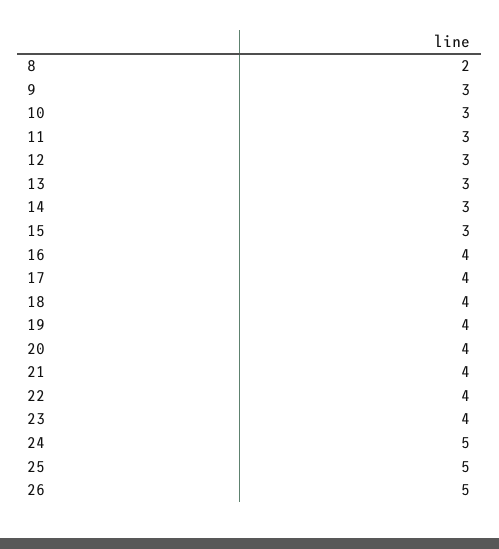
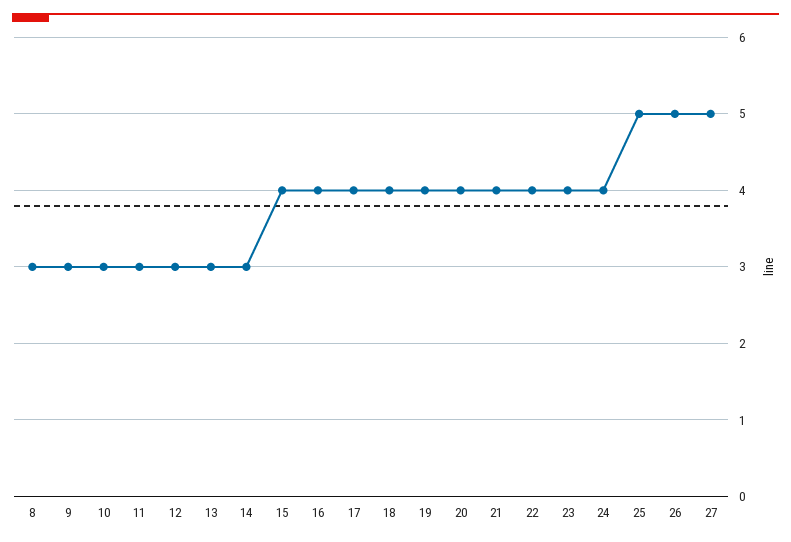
8: 2 -> 3
15: 3 -> 4
24: 5 -> 4
27: none -> 5

